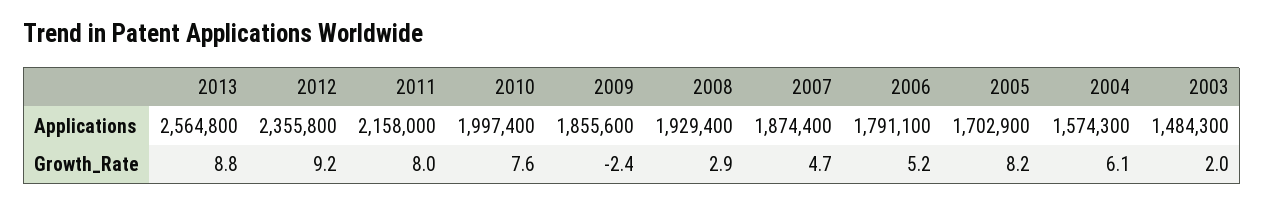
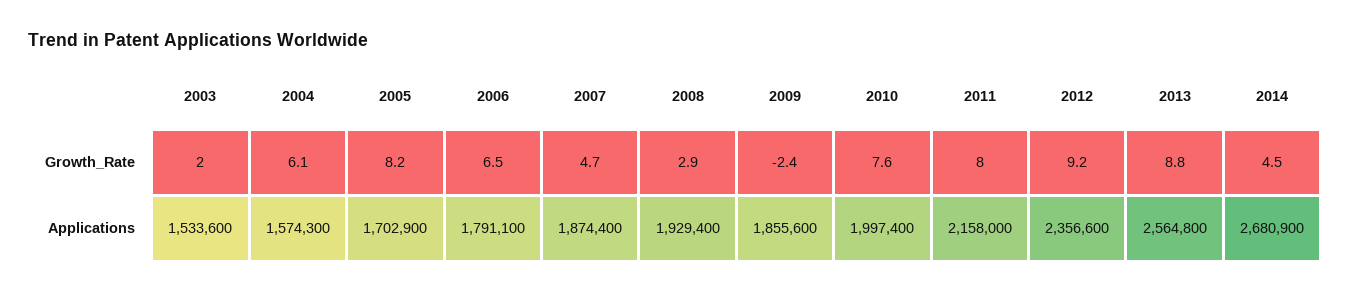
2012, Applications: 2355800 -> 2356600
2003, Applications: 1484300 -> 1533600
2006, Growth_Rate: 5.2 -> 6.5
2014, Growth_Rate: none -> 4.5
2014, Applications: none -> 2680900

